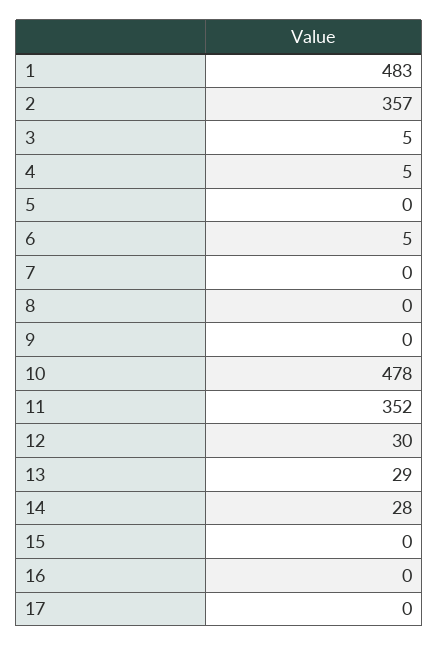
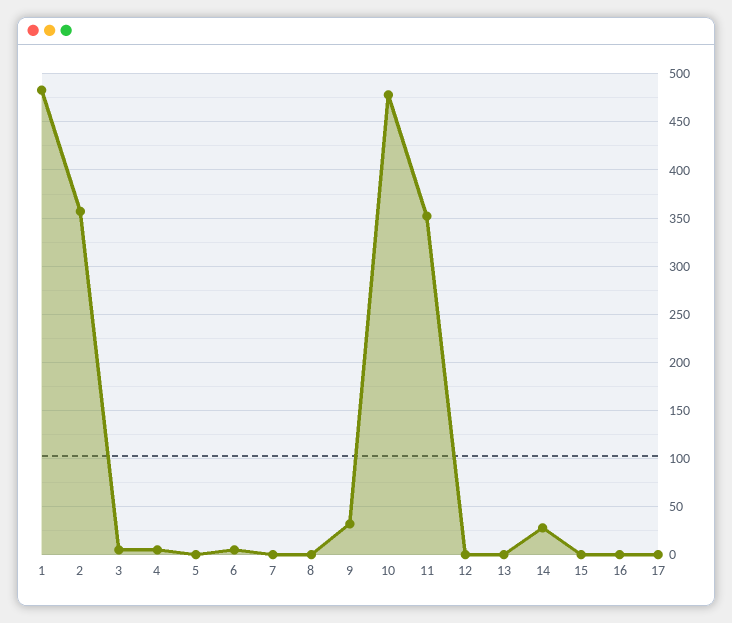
9: 0 -> 30
12: 30 -> 0
13: 29 -> 0

